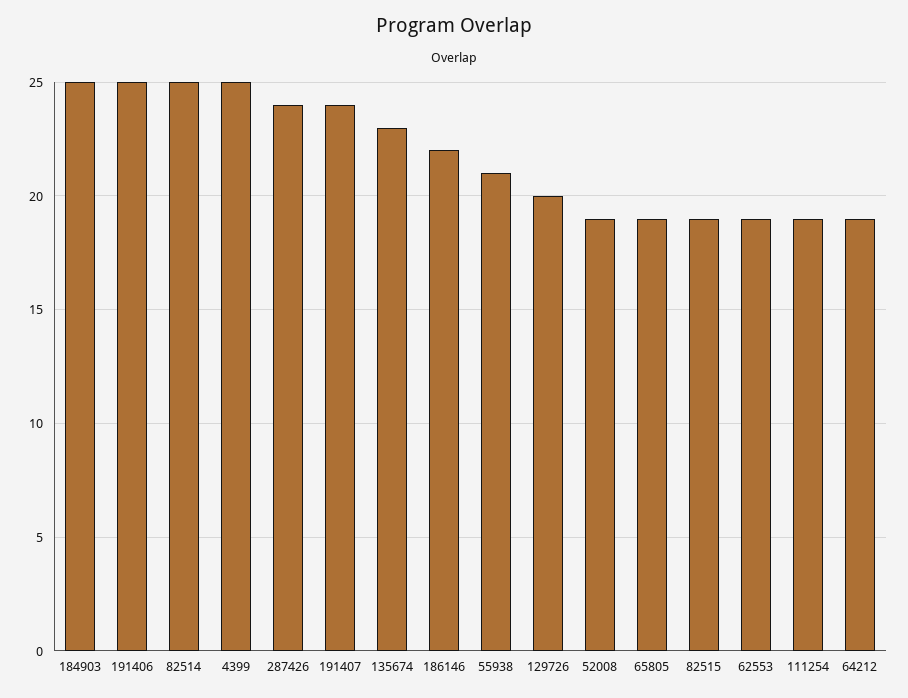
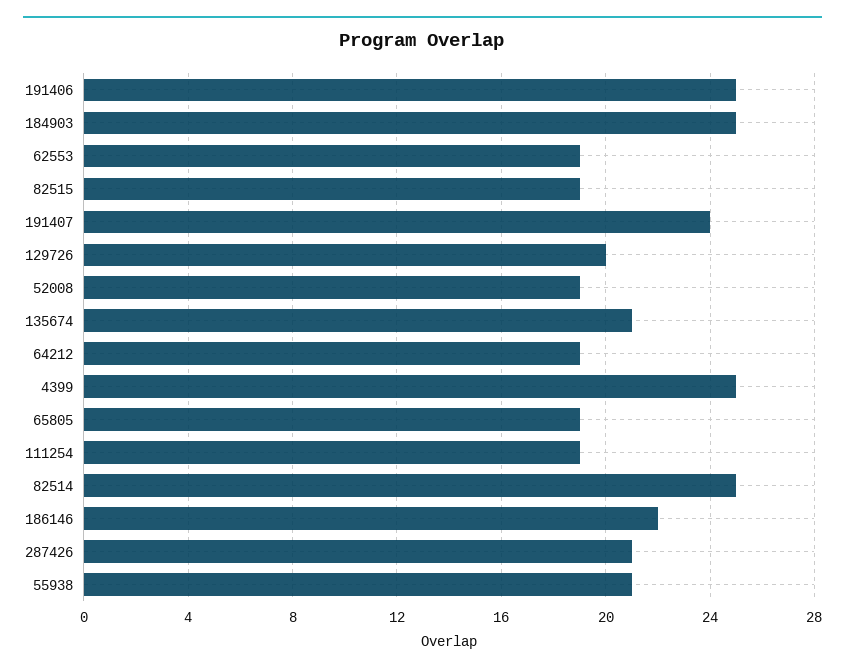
287426: 24 -> 21
135674: 23 -> 21

